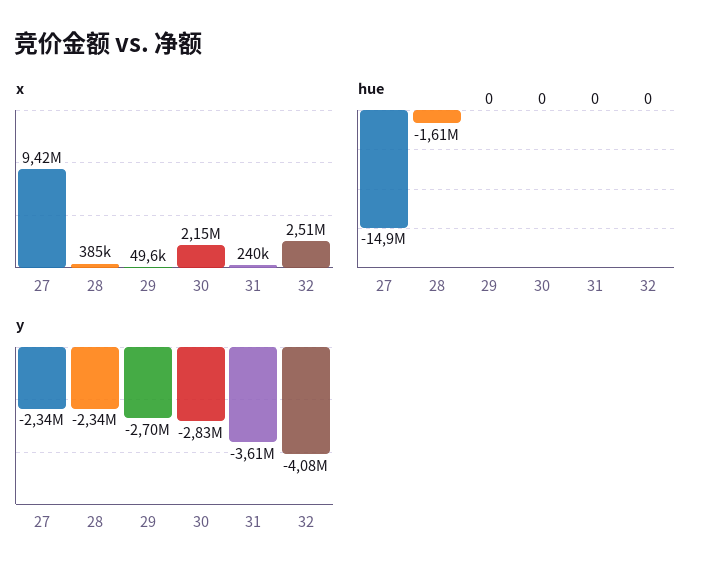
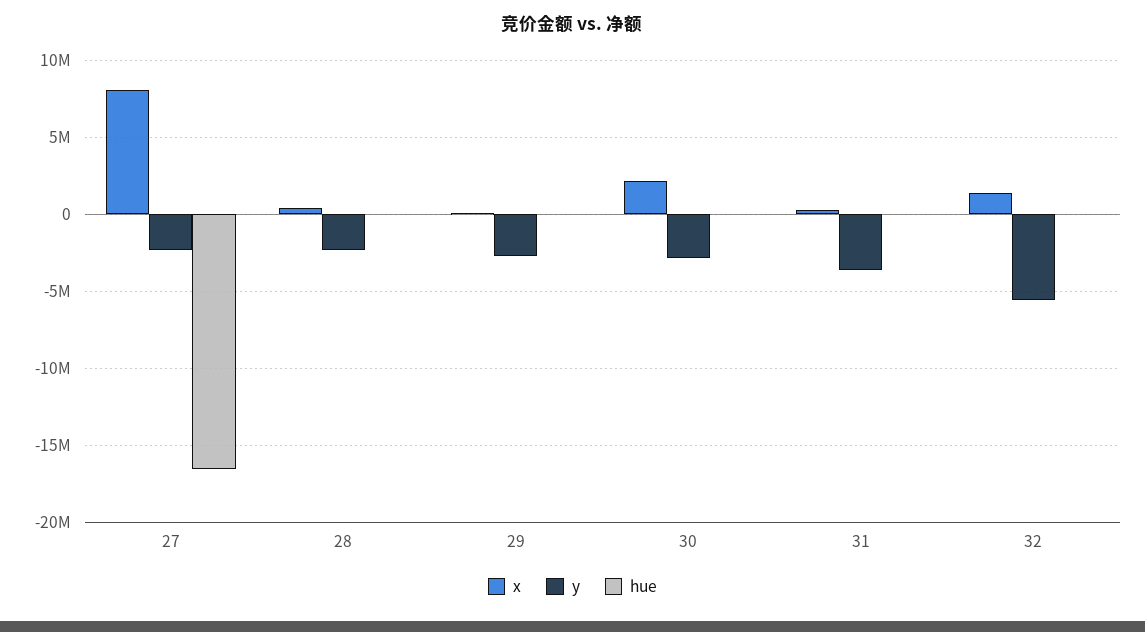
x, 27: 9420000 -> 8000000
x, 32: 2510000 -> 1500000
hue, 27: -14900000 -> -16500000
hue, 28: -1610000 -> 0
y, 32: -4080000 -> -5500000

